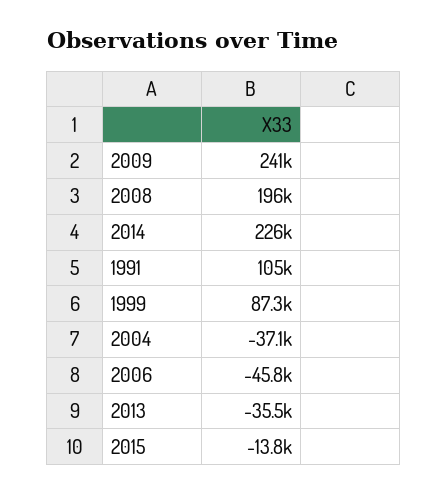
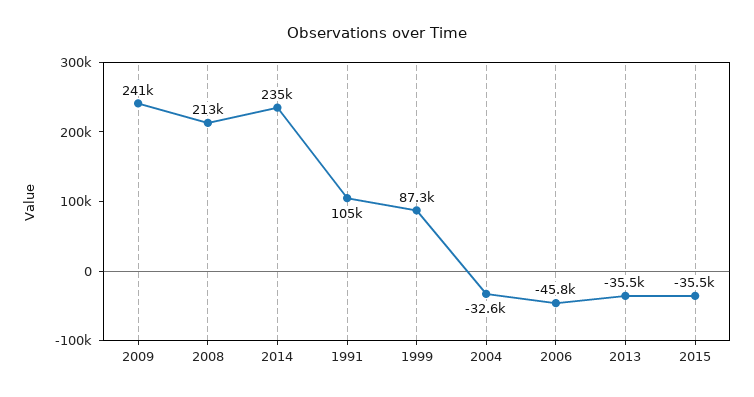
2008: 196000 -> 213000
2014: 226000 -> 235000
2004: -37100 -> -32600
2015: -13800 -> -35500

